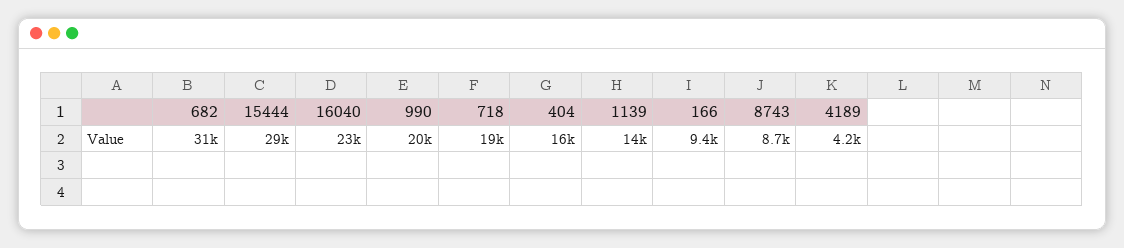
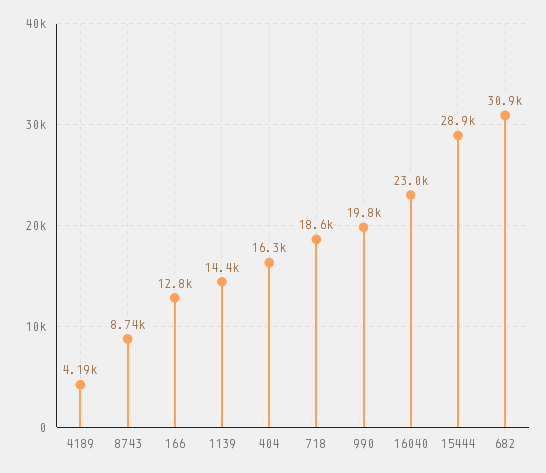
166: 9400 -> 12800

